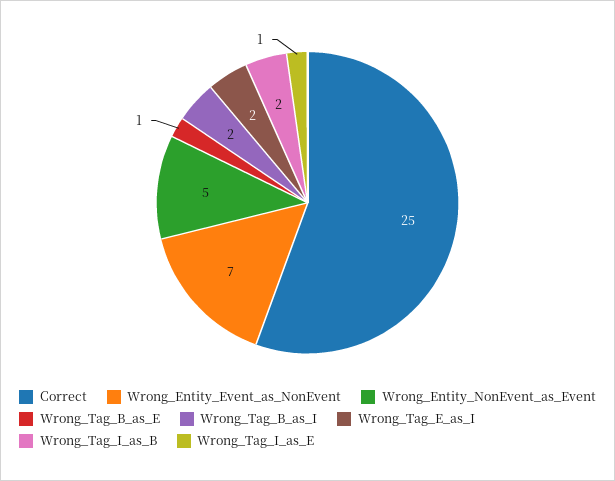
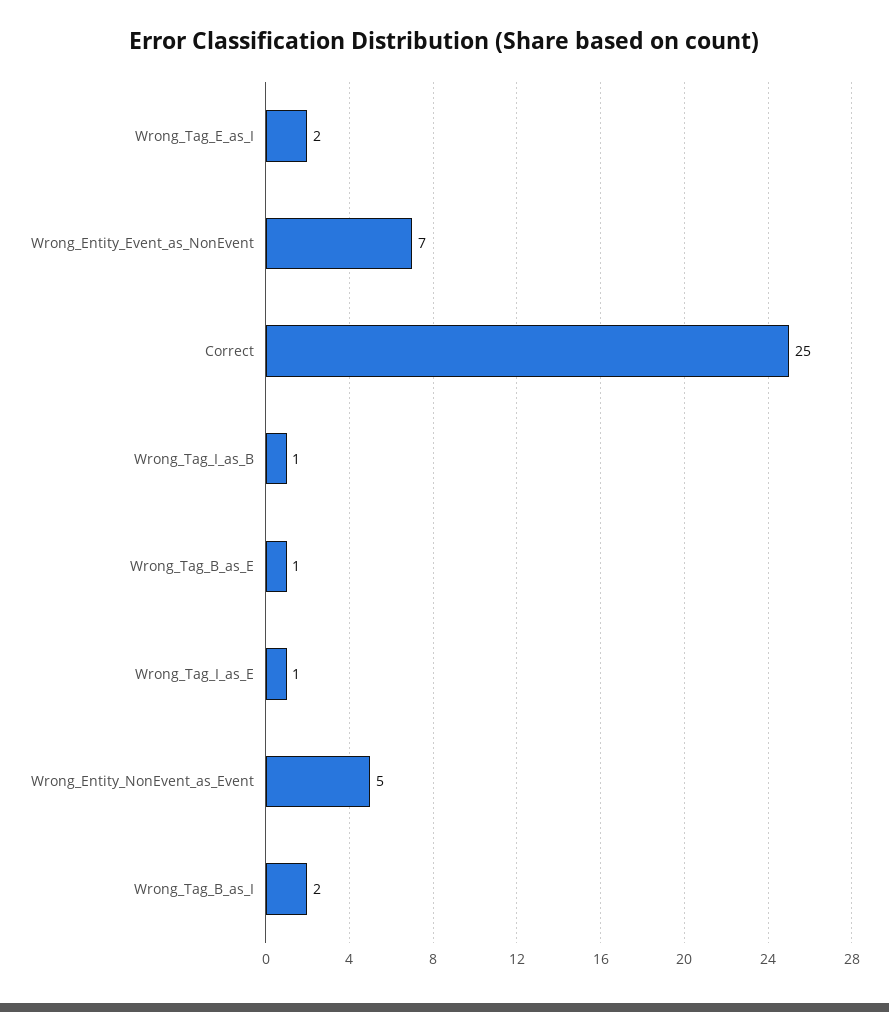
Wrong_Tag_I_as_B: 2 -> 1

